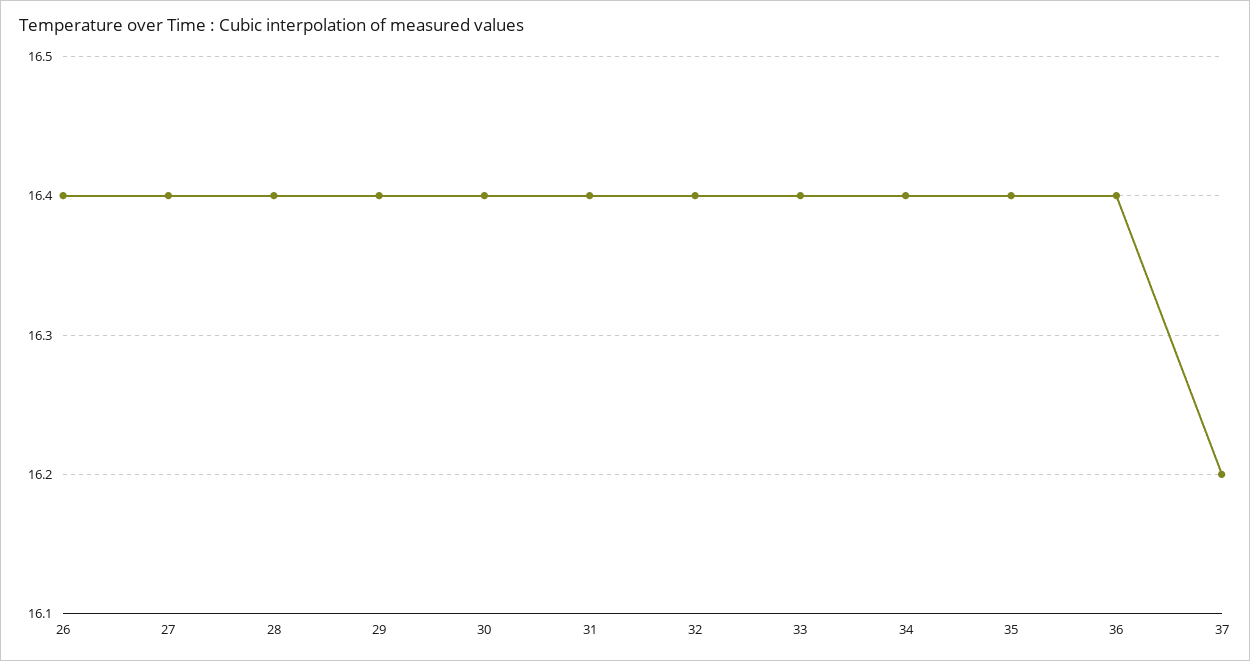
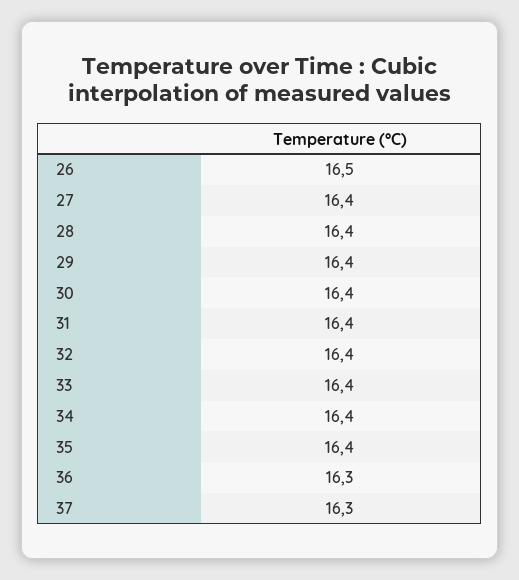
26: 16.4 -> 16.5
36: 16.4 -> 16.3
37: 16.2 -> 16.3

